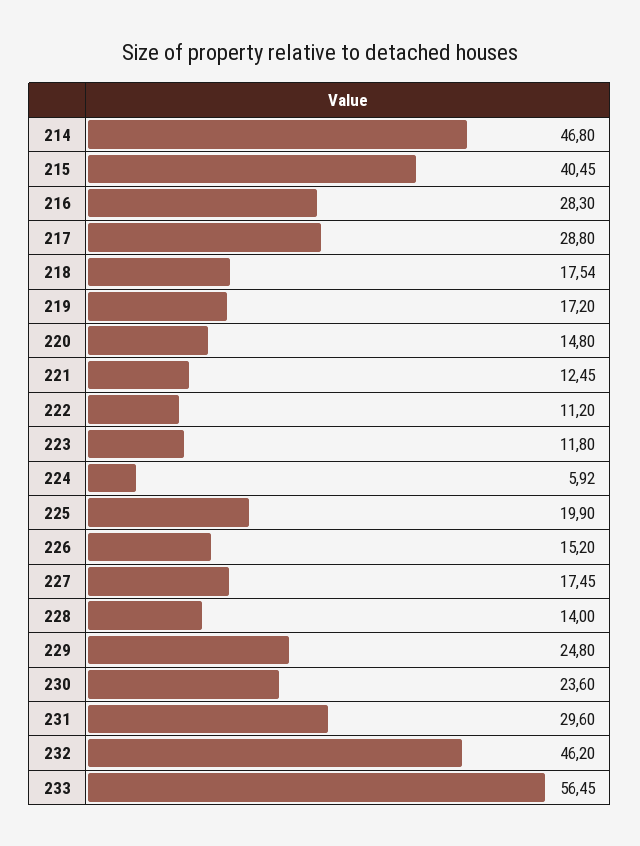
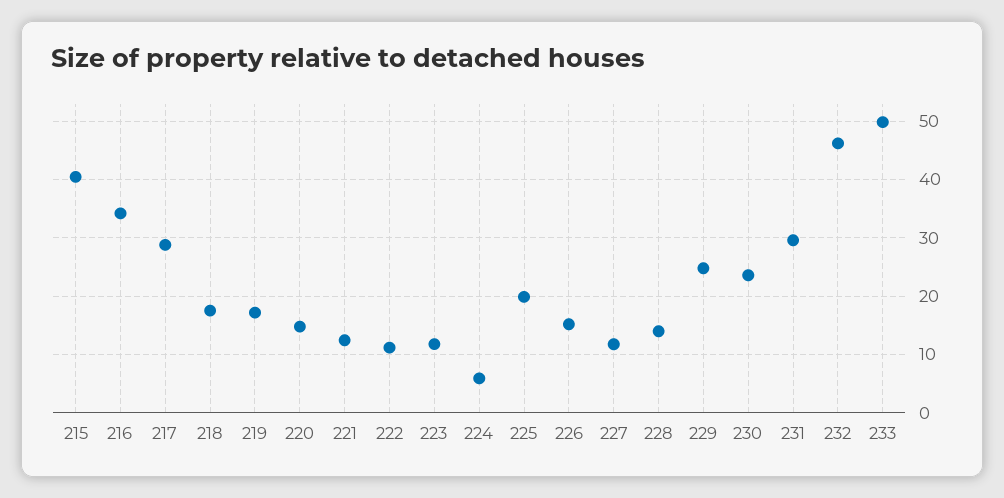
214: 46.8 -> none
216: 28.3 -> 34
227: 17.45 -> 12
233: 56.45 -> 50

